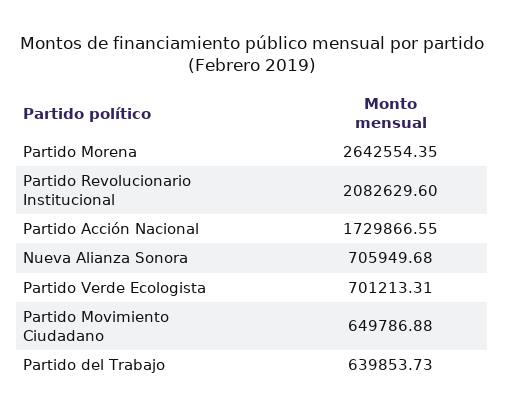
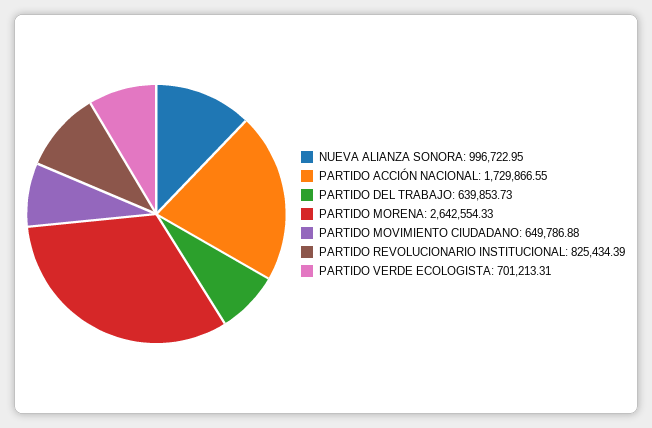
Partido Morena: 2642554.35 -> 2642554.33
Partido Revolucionario Institucional: 2082629.6 -> 825434.39
Nueva Alianza Sonora: 705949.68 -> 996722.95

